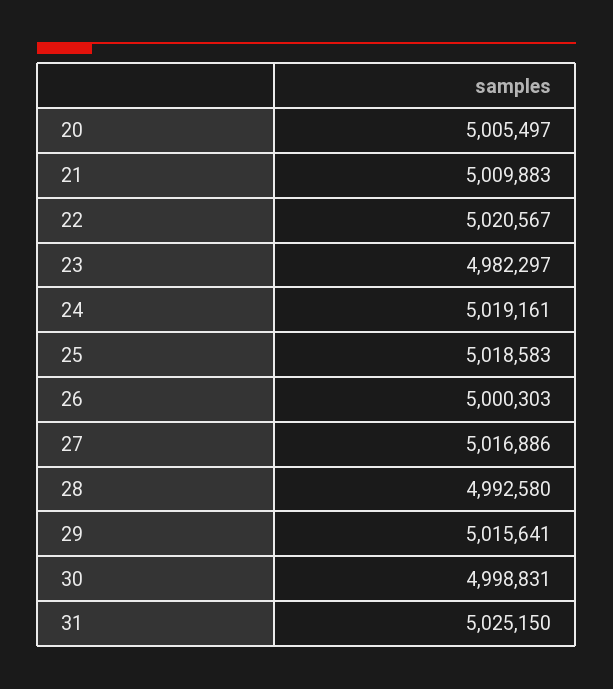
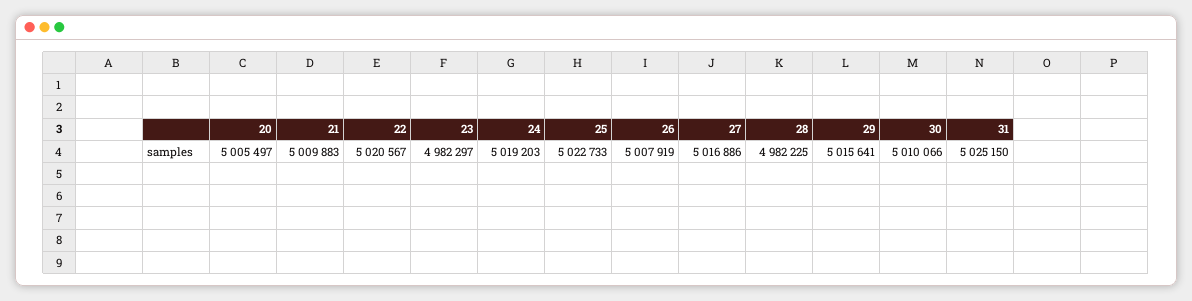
24: 5019161 -> 5019203
25: 5018583 -> 5022733
26: 5000303 -> 5007919
28: 4992580 -> 4982225
30: 4998831 -> 5010066

